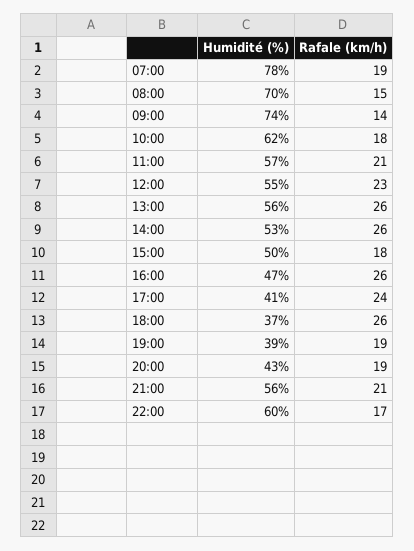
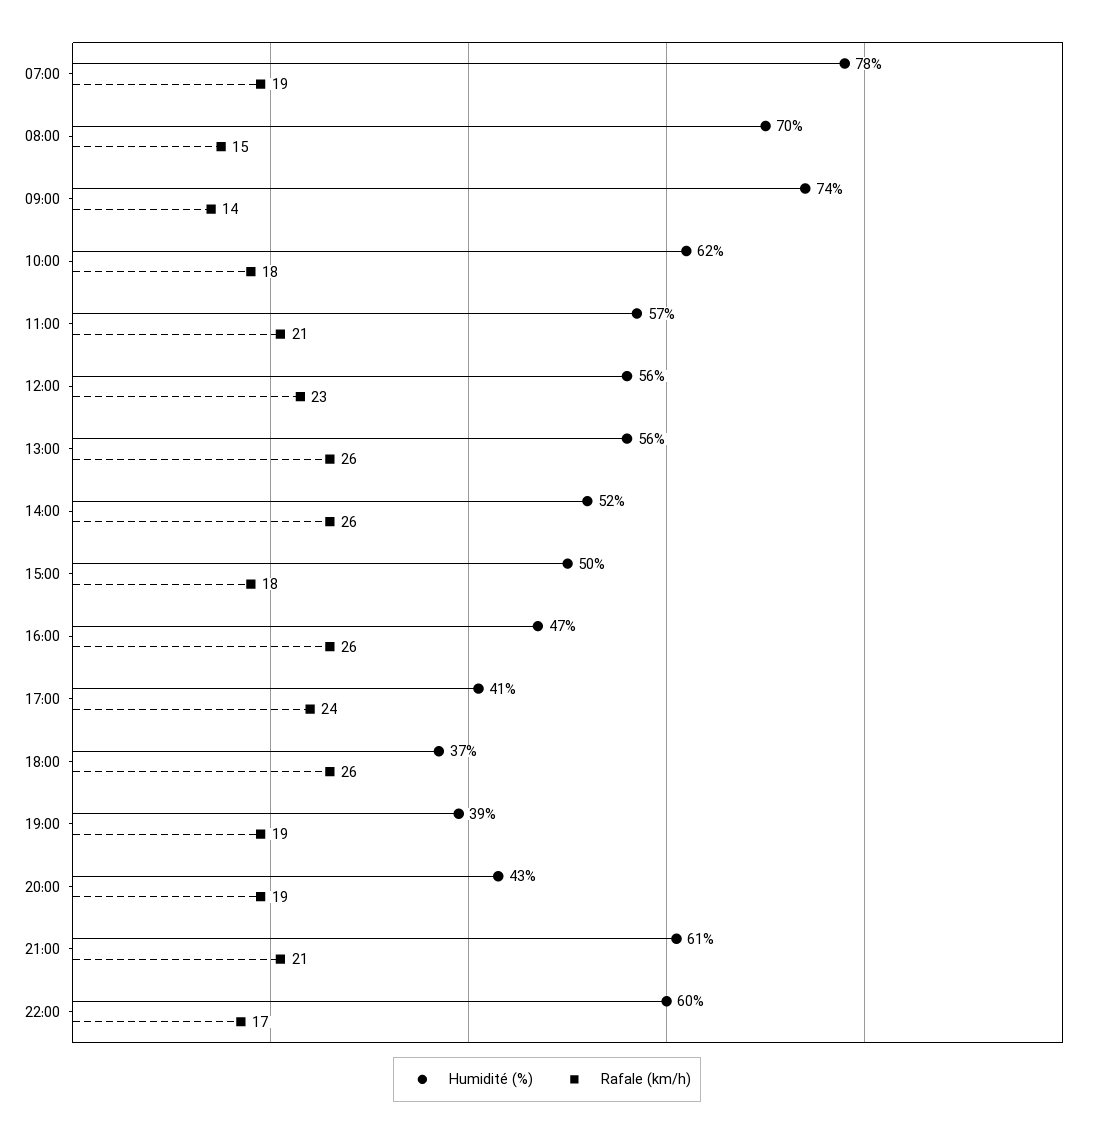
Humidité (%), 12:00: 55 -> 56
Humidité (%), 14:00: 53 -> 52
Humidité (%), 21:00: 56 -> 61

